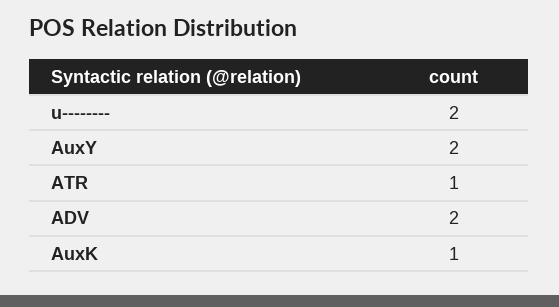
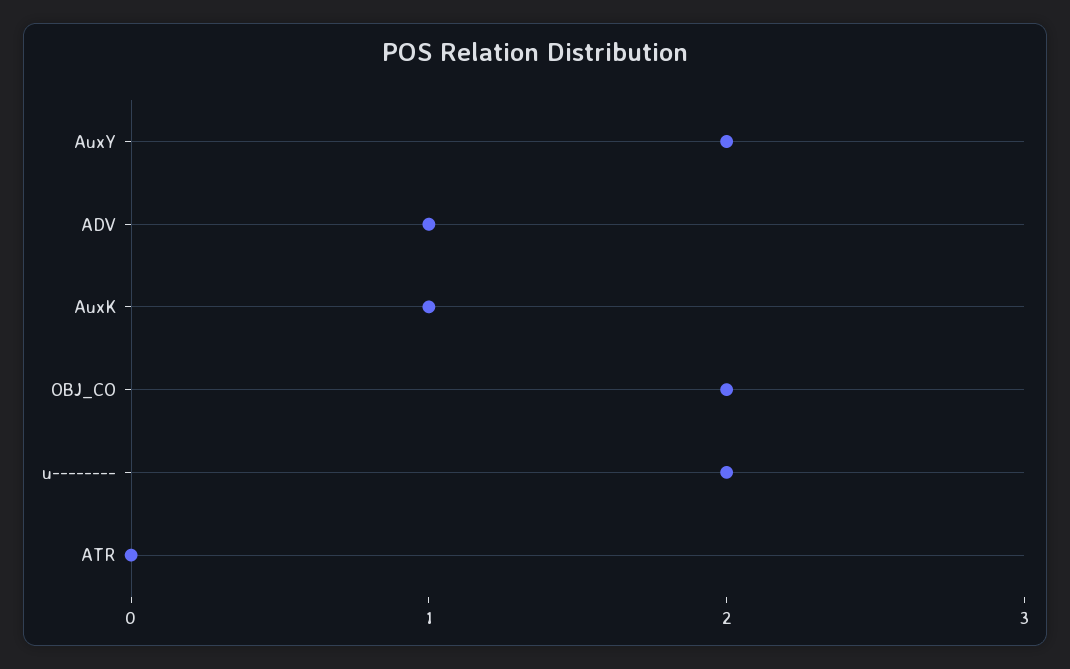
ATR: 1 -> 0
ADV: 2 -> 1
OBJ_CO: none -> 2

